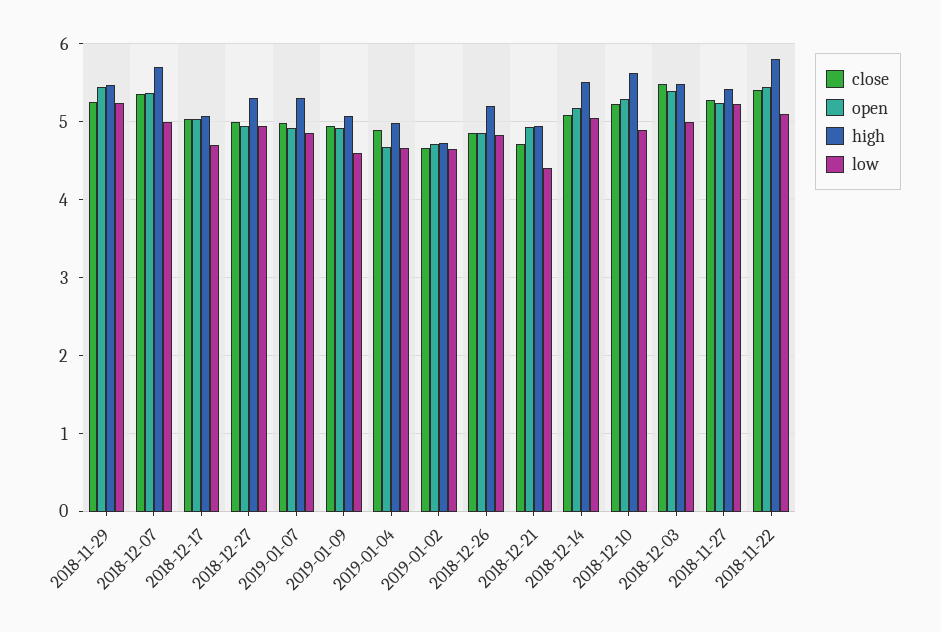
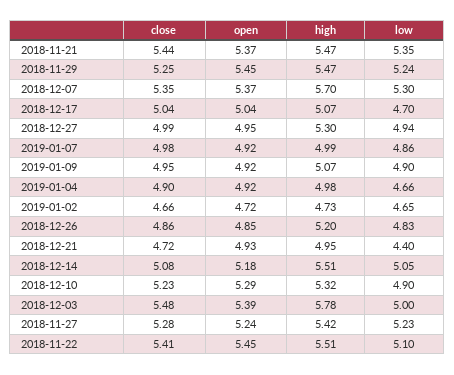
low, 2018-12-07: 5 -> 5.3
high, 2019-01-07: 5.3 -> 4.99
low, 2019-01-09: 4.6 -> 4.9
open, 2019-01-04: 4.7 -> 4.92
high, 2018-12-10: 5.6 -> 5.32
high, 2018-12-03: 5.5 -> 5.78
high, 2018-11-22: 5.8 -> 5.51
close, 2018-11-21: none -> 5.44
open, 2018-11-21: none -> 5.37
high, 2018-11-21: none -> 5.47
low, 2018-11-21: none -> 5.35

